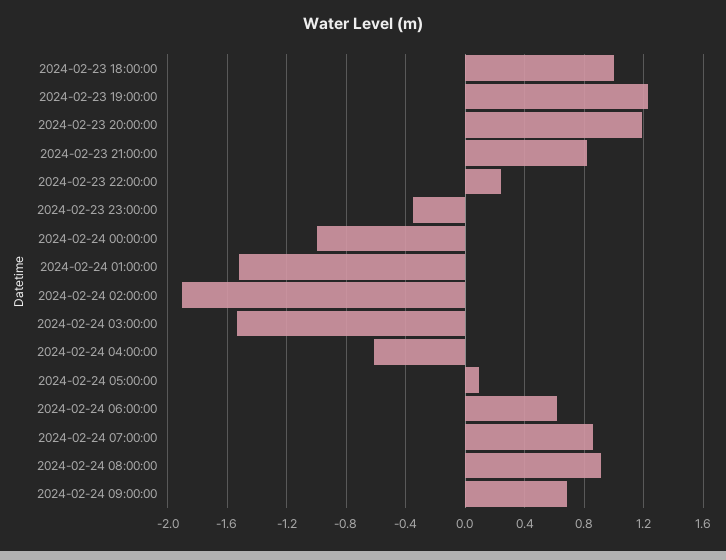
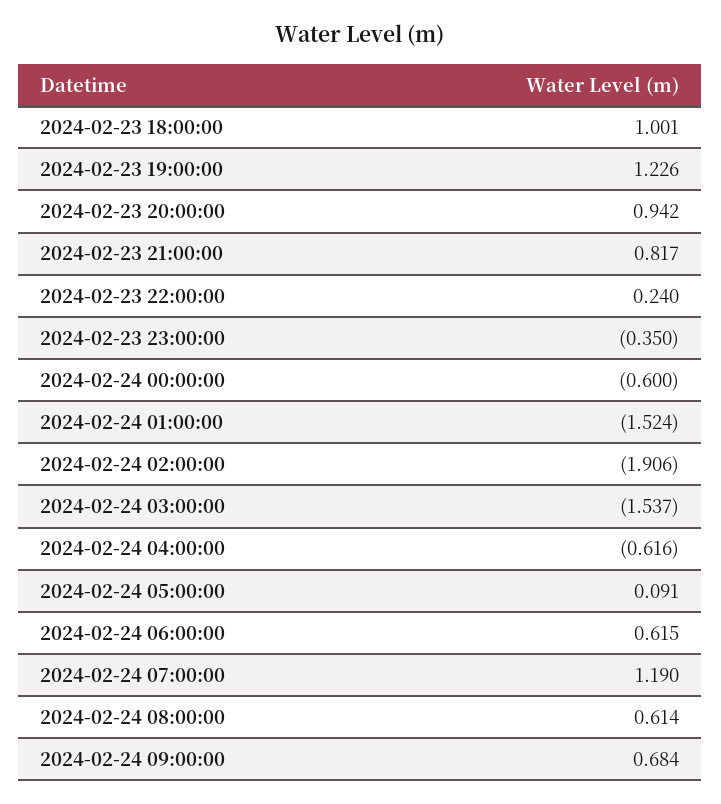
2024-02-23 20:00:00: 1.2 -> 0.942
2024-02-24 00:00:00: -1 -> -0.6
2024-02-24 07:00:00: 0.85 -> 1.19
2024-02-24 08:00:00: 0.9 -> 0.614

